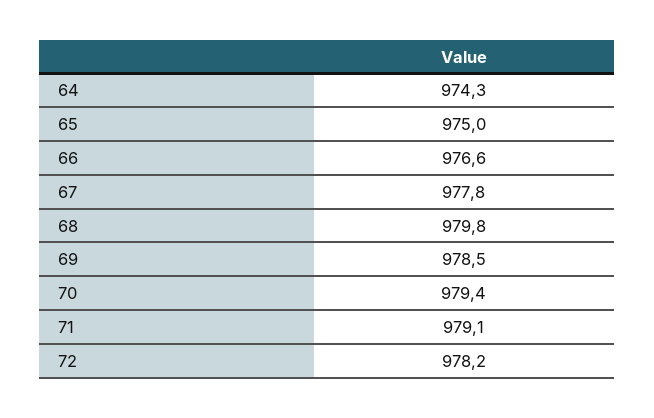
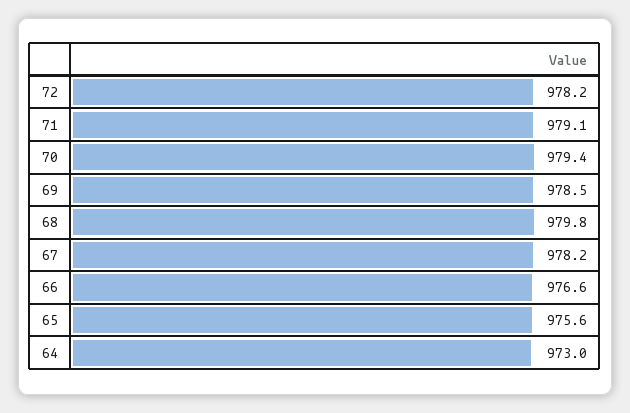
64: 974.3 -> 973
65: 975 -> 975.6
67: 977.8 -> 978.2

